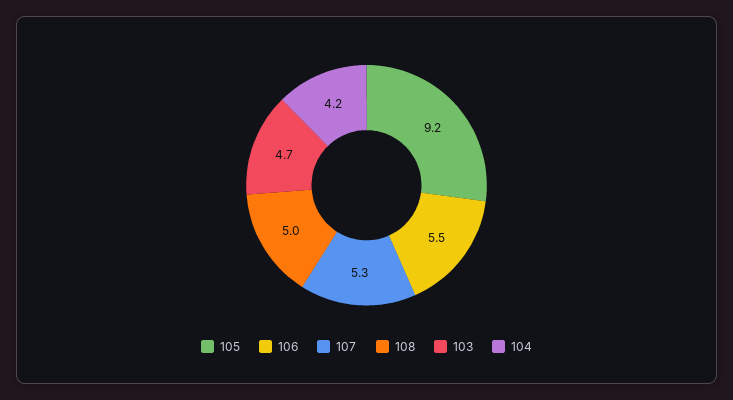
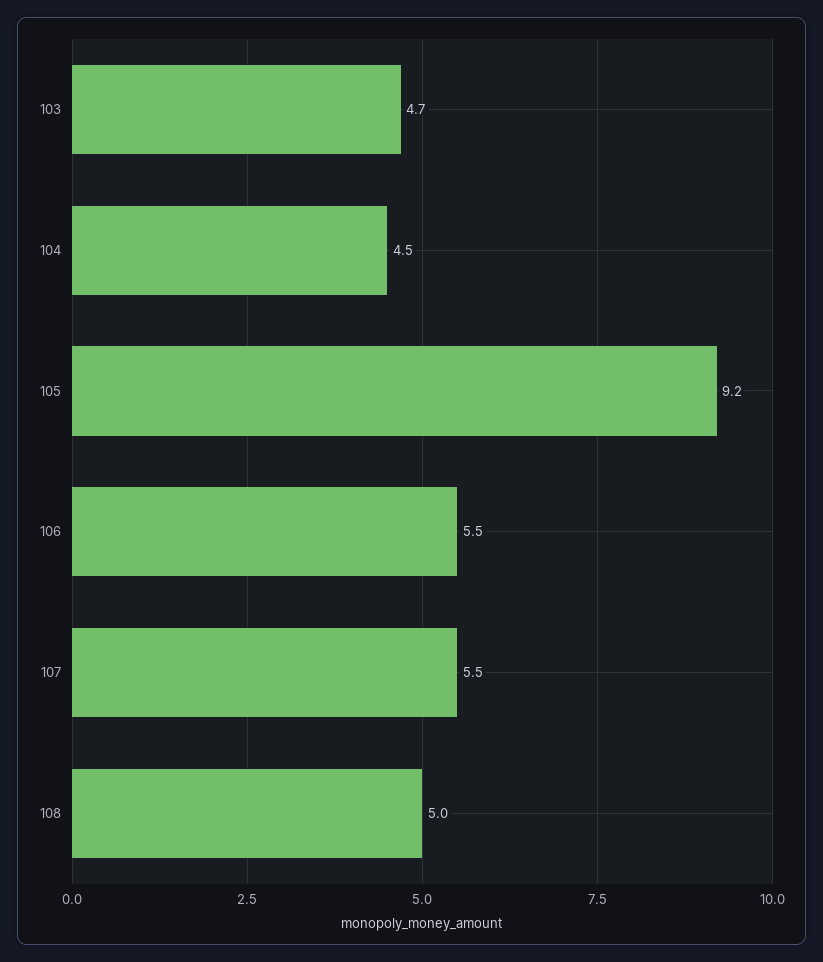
107: 5.3 -> 5.5
104: 4.2 -> 4.5

